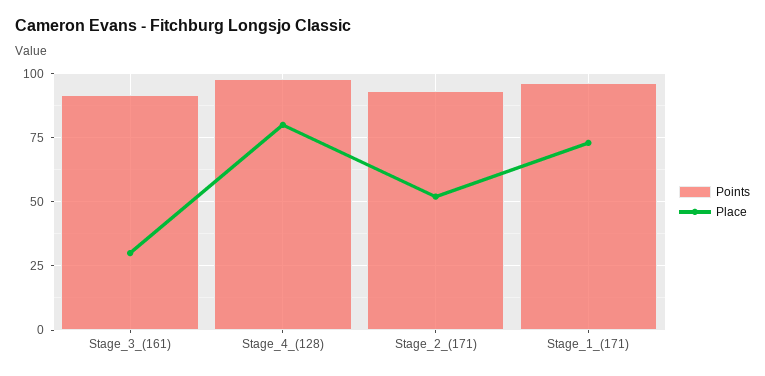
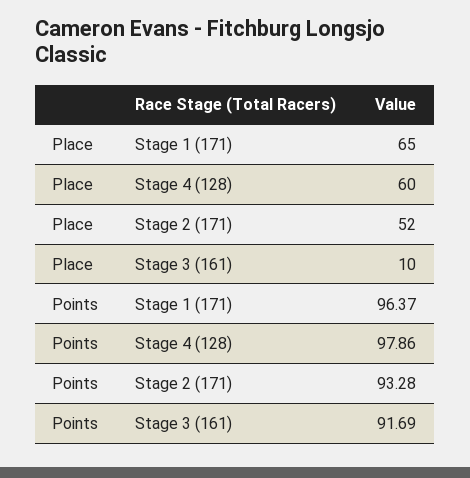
Place, Stage_3_(161): 30 -> 10
Place, Stage_4_(128): 80 -> 60
Place, Stage_1_(171): 72.5 -> 65

